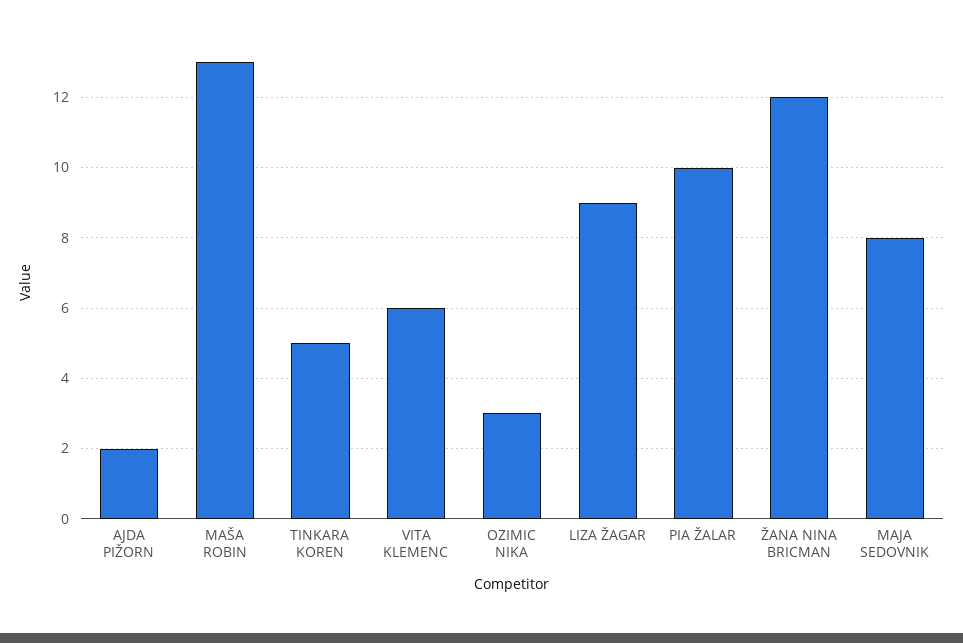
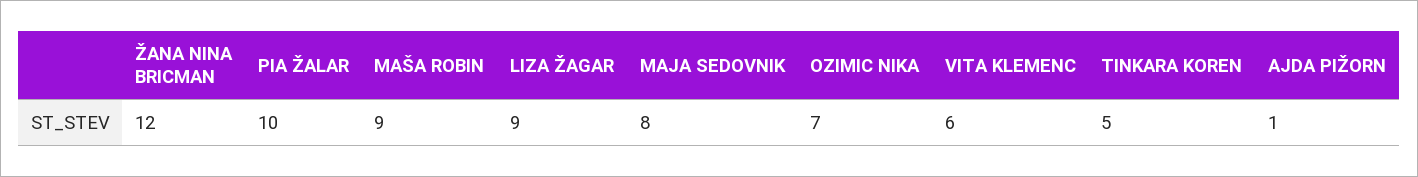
AJDA PIŽORN: 2 -> 1
MAŠA ROBIN: 13 -> 9
OZIMIC NIKA: 3 -> 7

